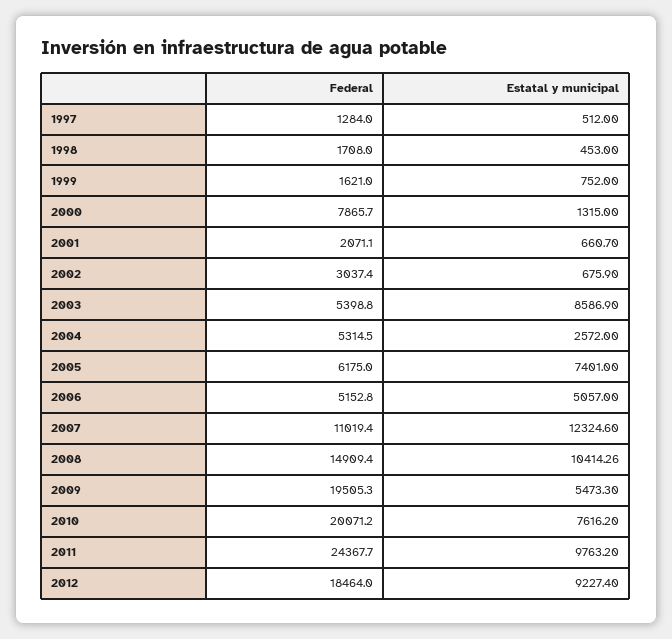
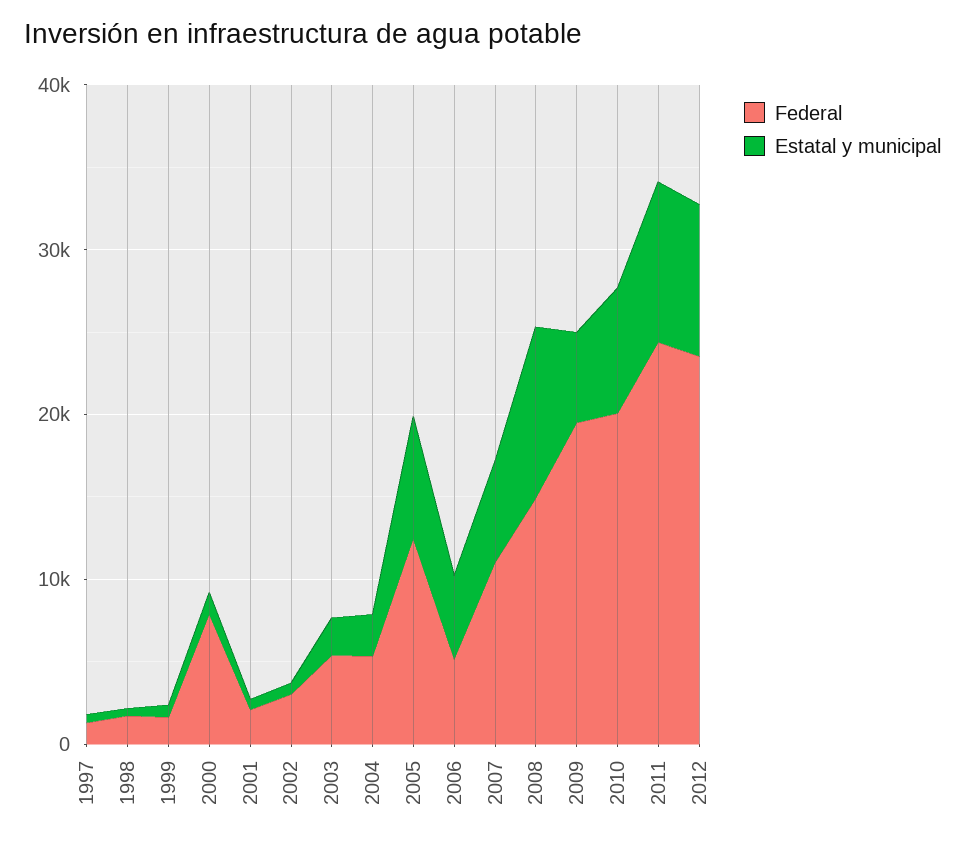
Estatal y municipal, 2003: 8586.9 -> 2000
Federal, 2005: 6175 -> 12000
Estatal y municipal, 2007: 12324.6 -> 6000
Federal, 2012: 18464 -> 24000

